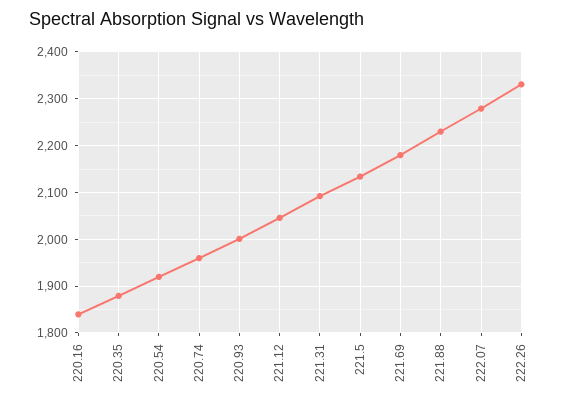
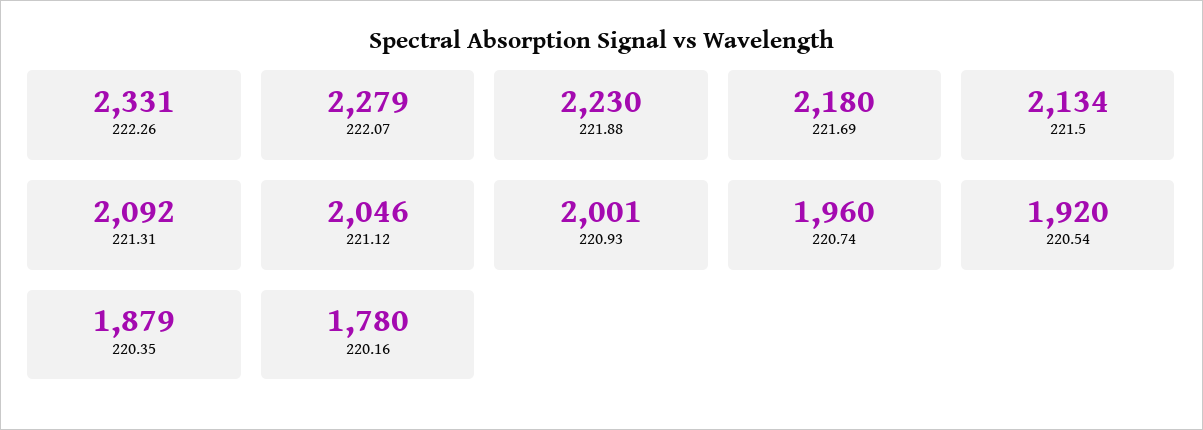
220.16: 1840 -> 1780

